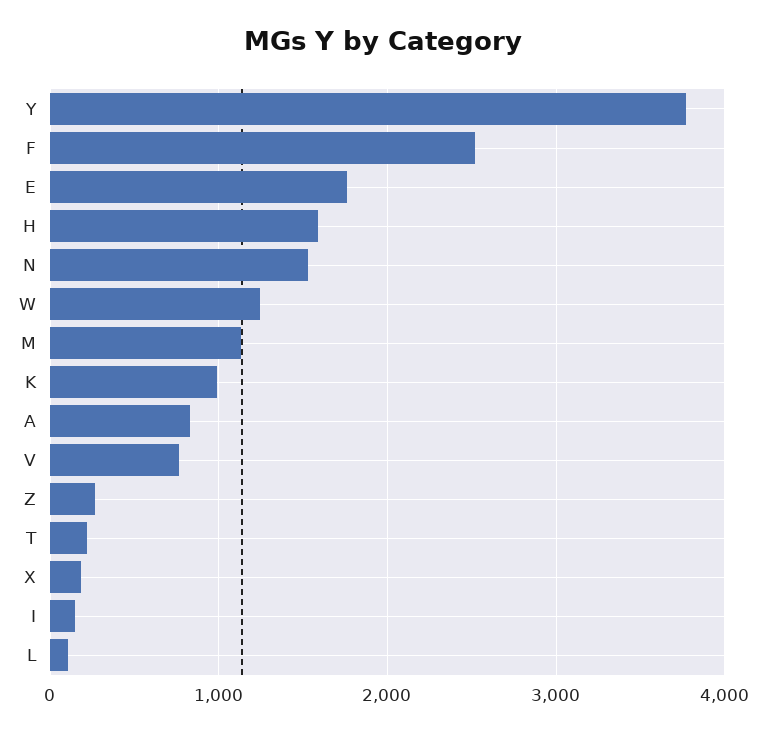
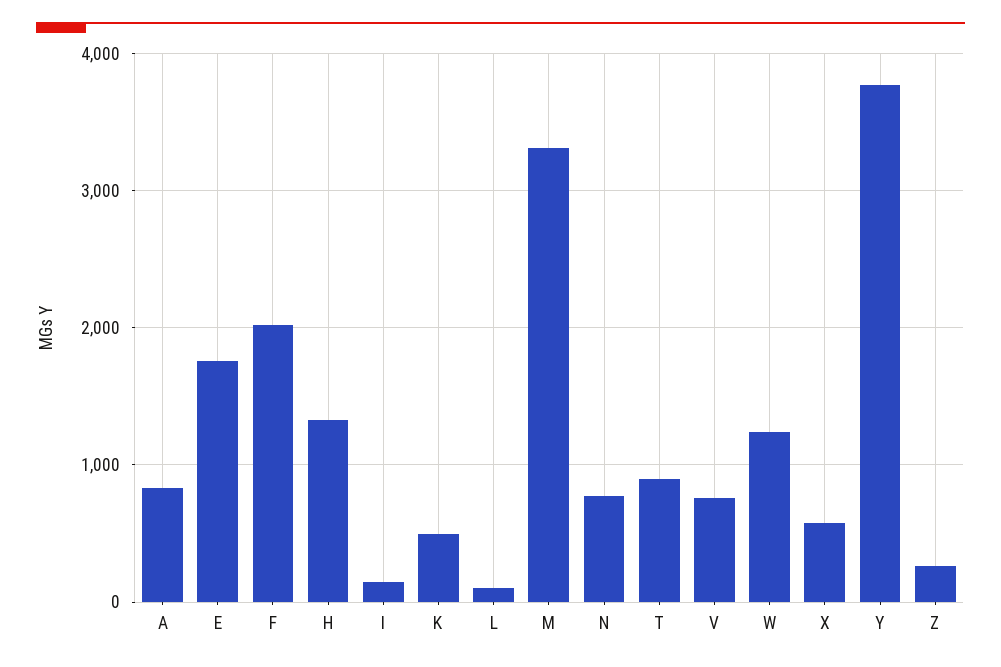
F: 2500 -> 2000
H: 1600 -> 1300
N: 1500 -> 800
M: 1100 -> 3300
K: 1000 -> 500
T: 200 -> 900
X: 200 -> 600

